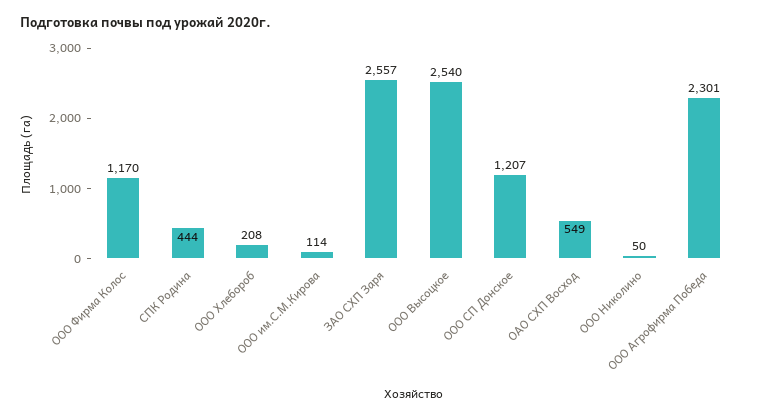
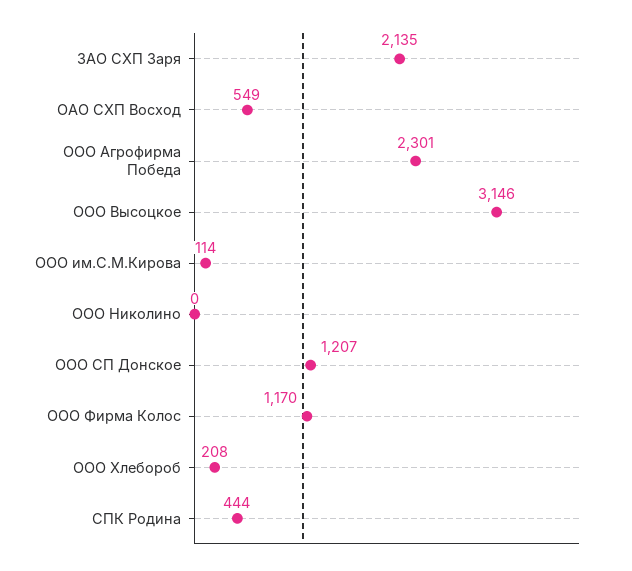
ЗАО СХП Заря: 2557 -> 2135
ООО Высоцкое: 2540 -> 3146
ООО Николино: 50 -> 0

